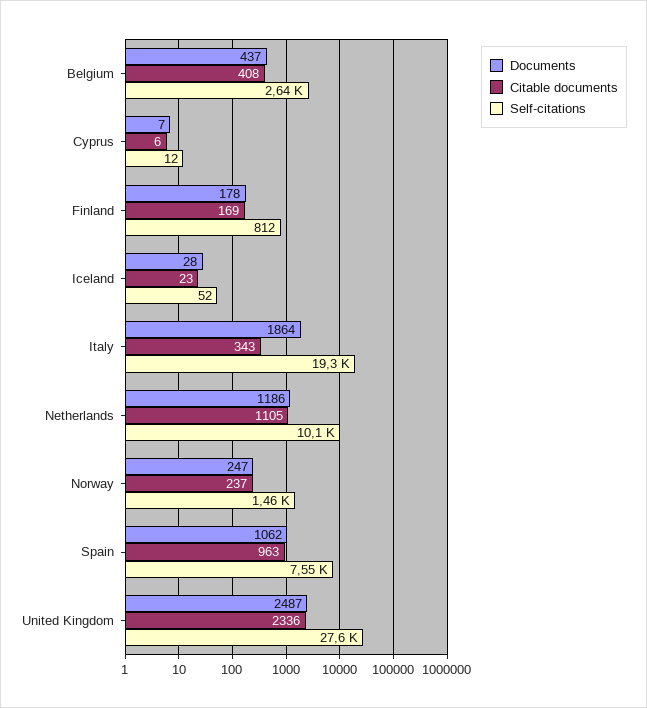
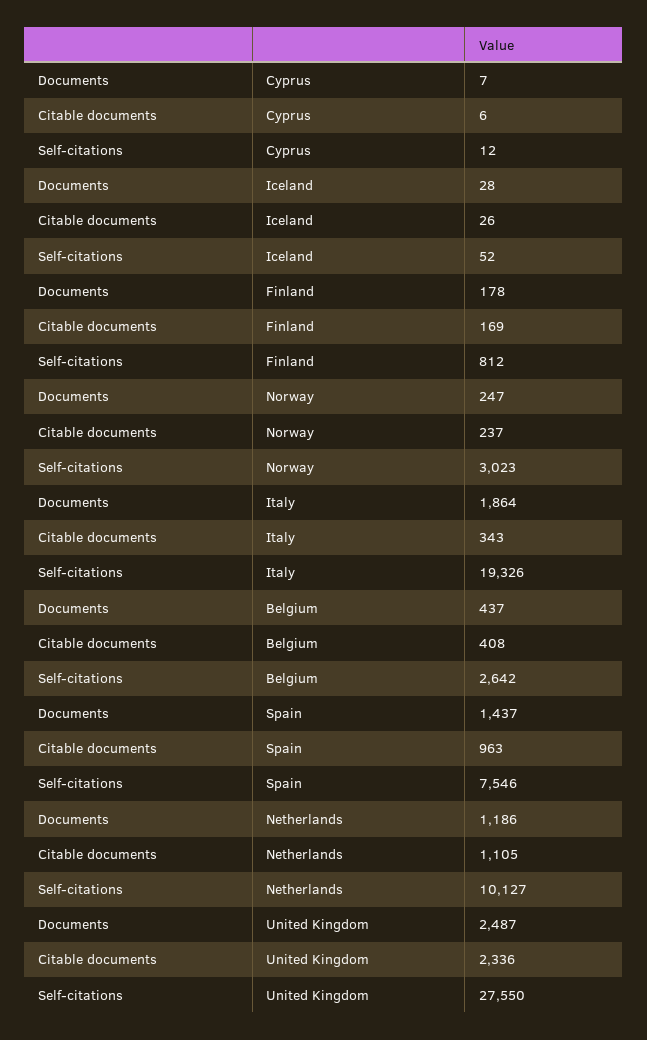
Citable documents, Iceland: 23 -> 26
Self-citations, Norway: 1460 -> 3023
Documents, Spain: 1062 -> 1437

